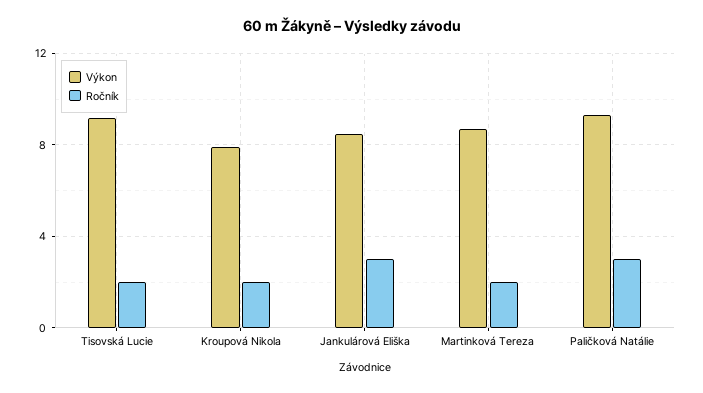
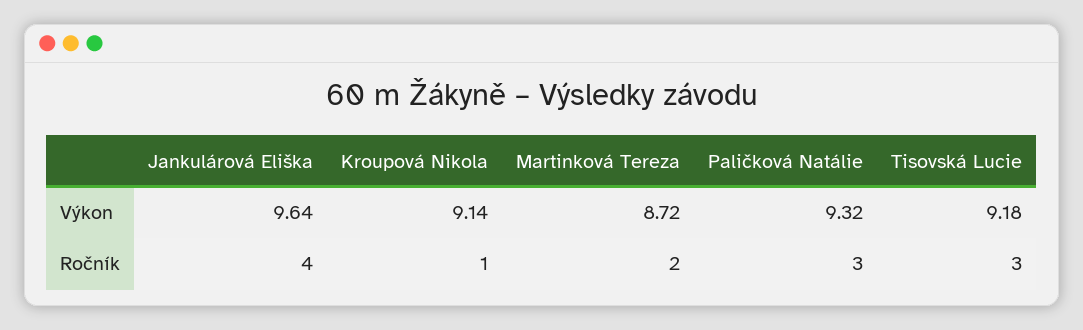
Ročník, Tisovská Lucie: 2 -> 3
Výkon, Kroupová Nikola: 8 -> 9.14
Ročník, Kroupová Nikola: 2 -> 1
Výkon, Jankulárová Eliška: 8.5 -> 9.64
Ročník, Jankulárová Eliška: 3 -> 4

